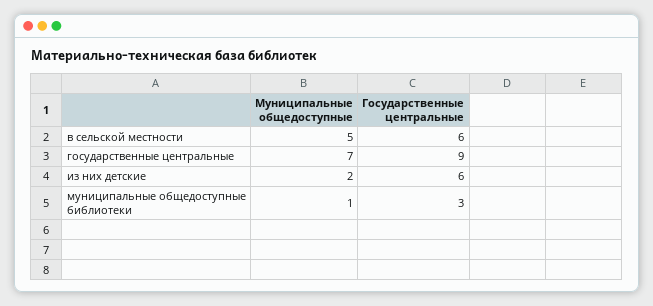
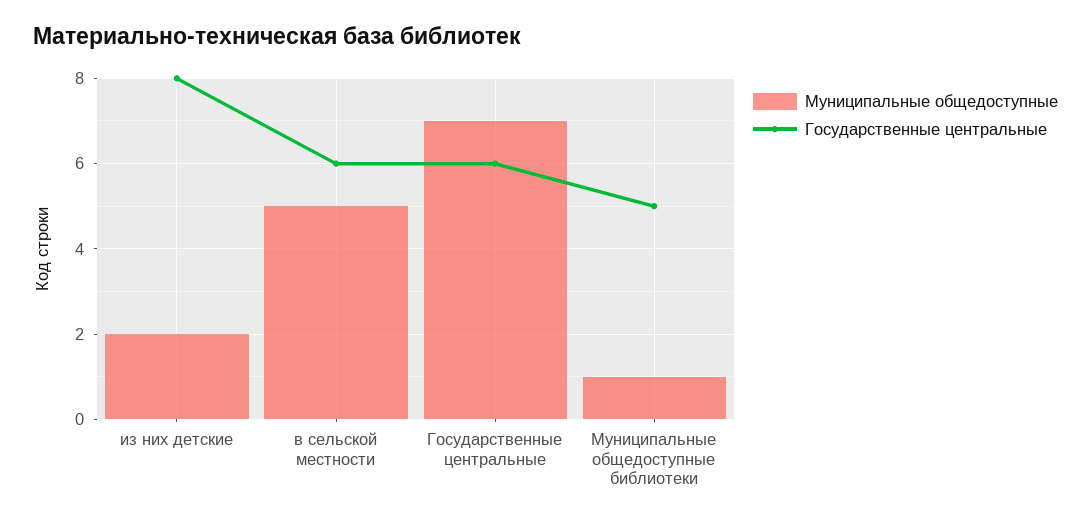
Государственные центральные, государственные центральные: 9 -> 6
Государственные центральные, из них детские: 6 -> 8
Государственные центральные, муниципальные общедоступные библиотеки: 3 -> 5

